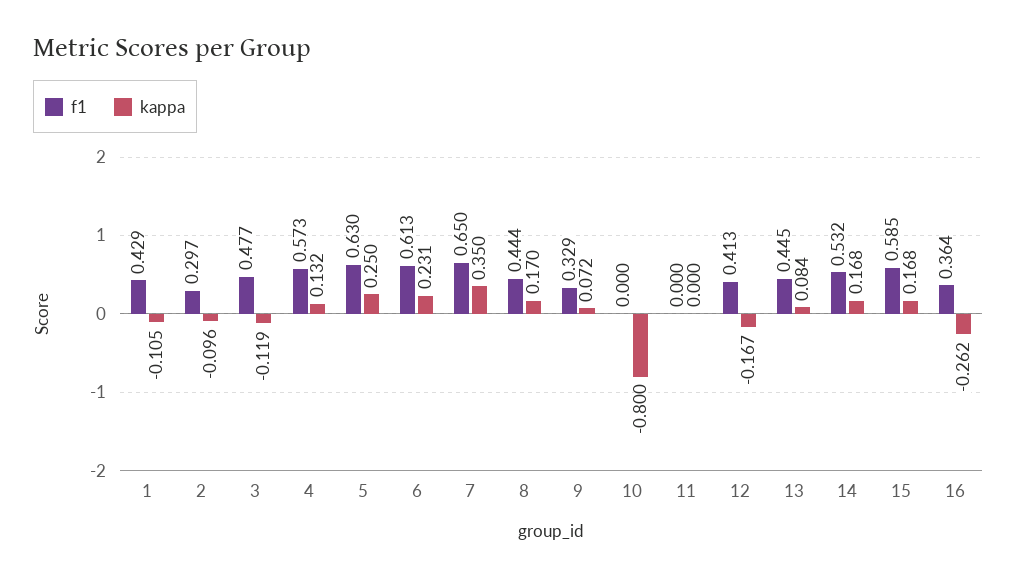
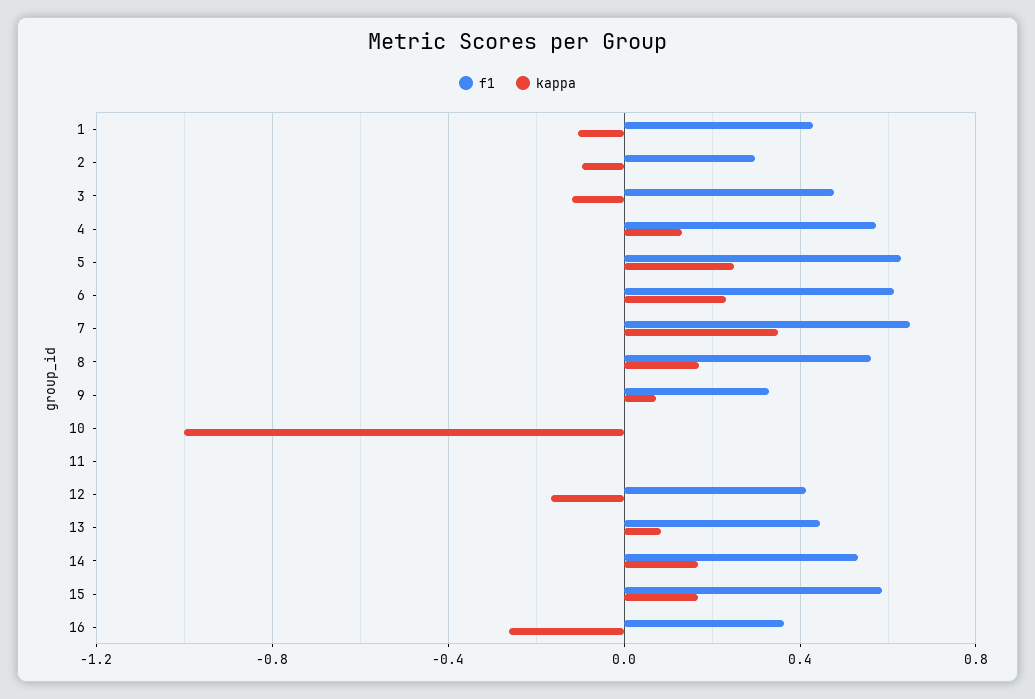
f1, 8: 0.444 -> 0.55
kappa, 10: -0.8 -> -1

